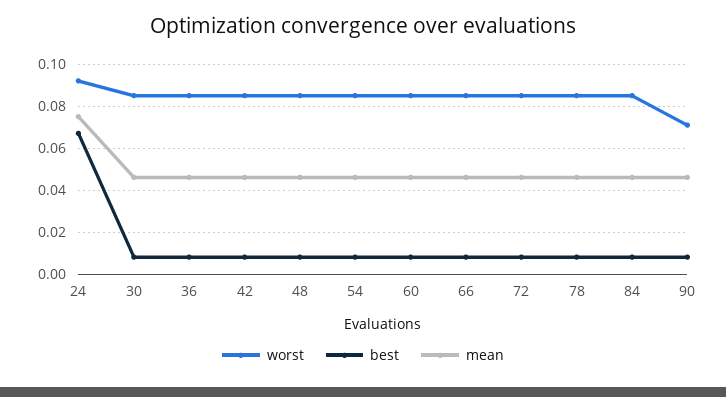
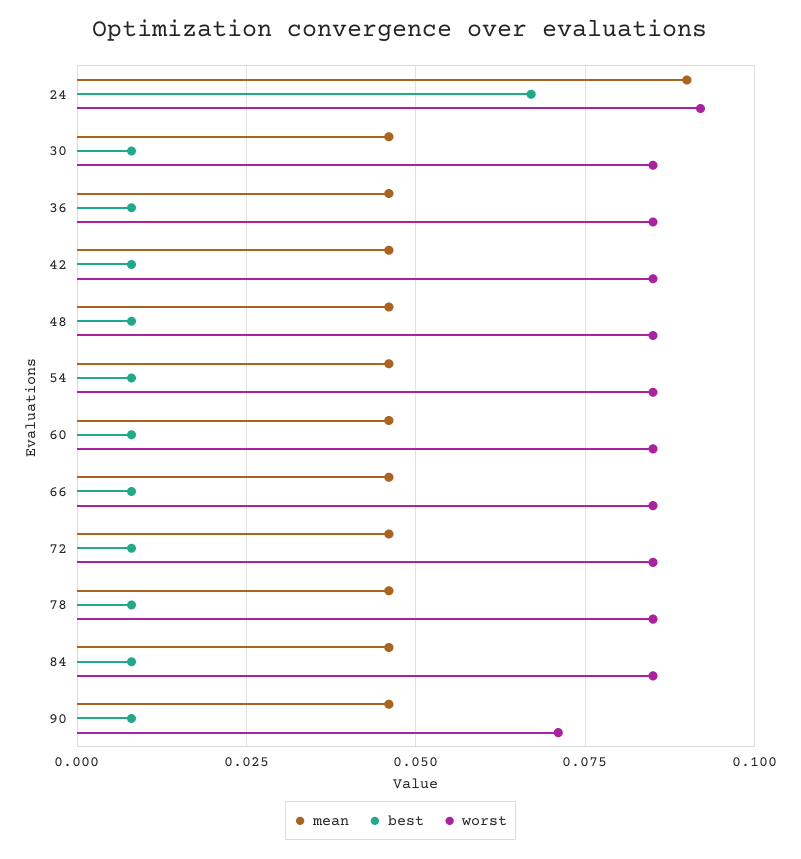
mean, 24: 0.075 -> 0.09

